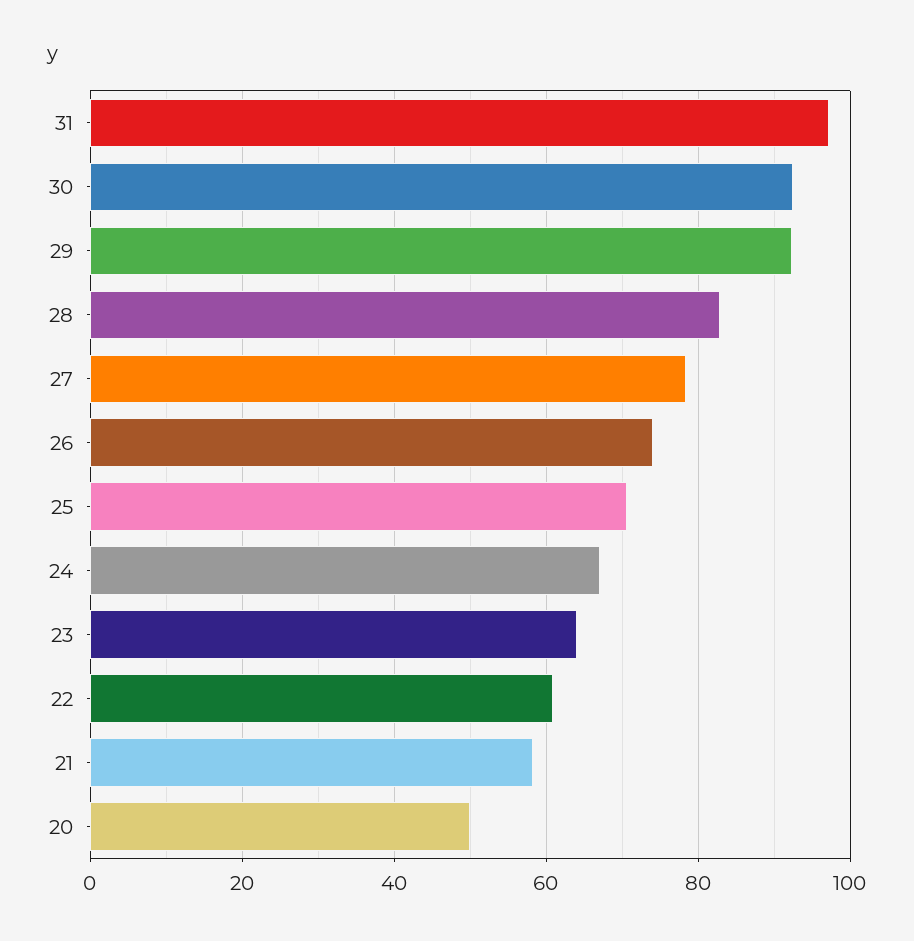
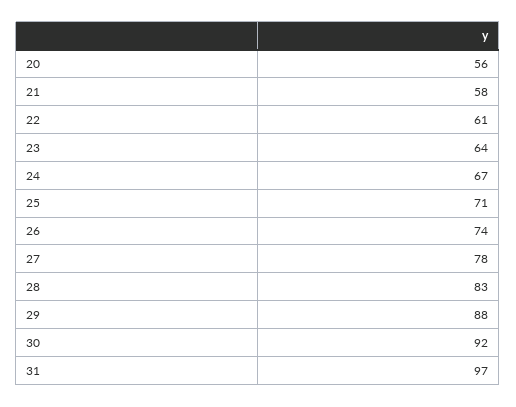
29: 92 -> 88
20: 50 -> 56

